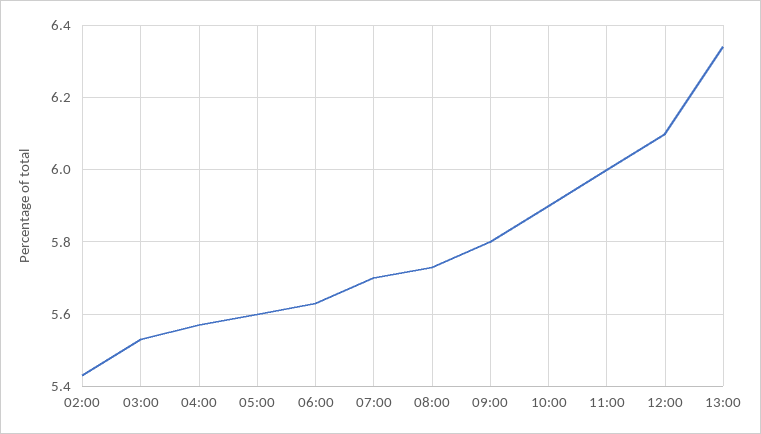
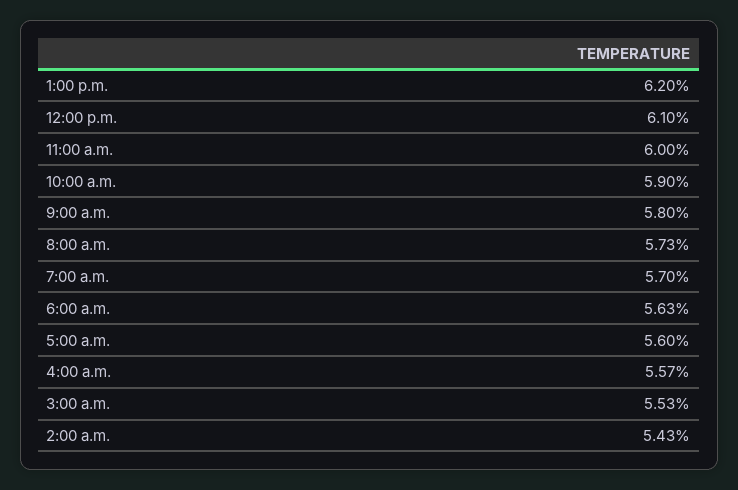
13:00: 6.35 -> 6.2

